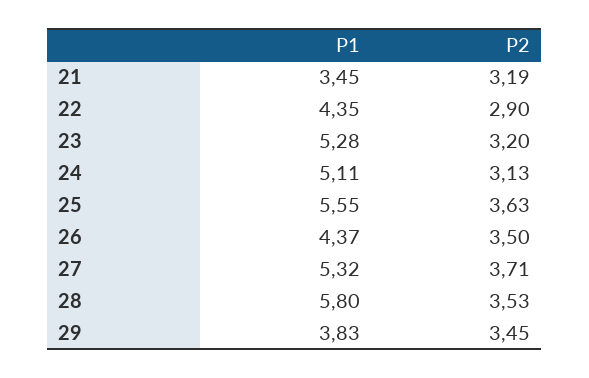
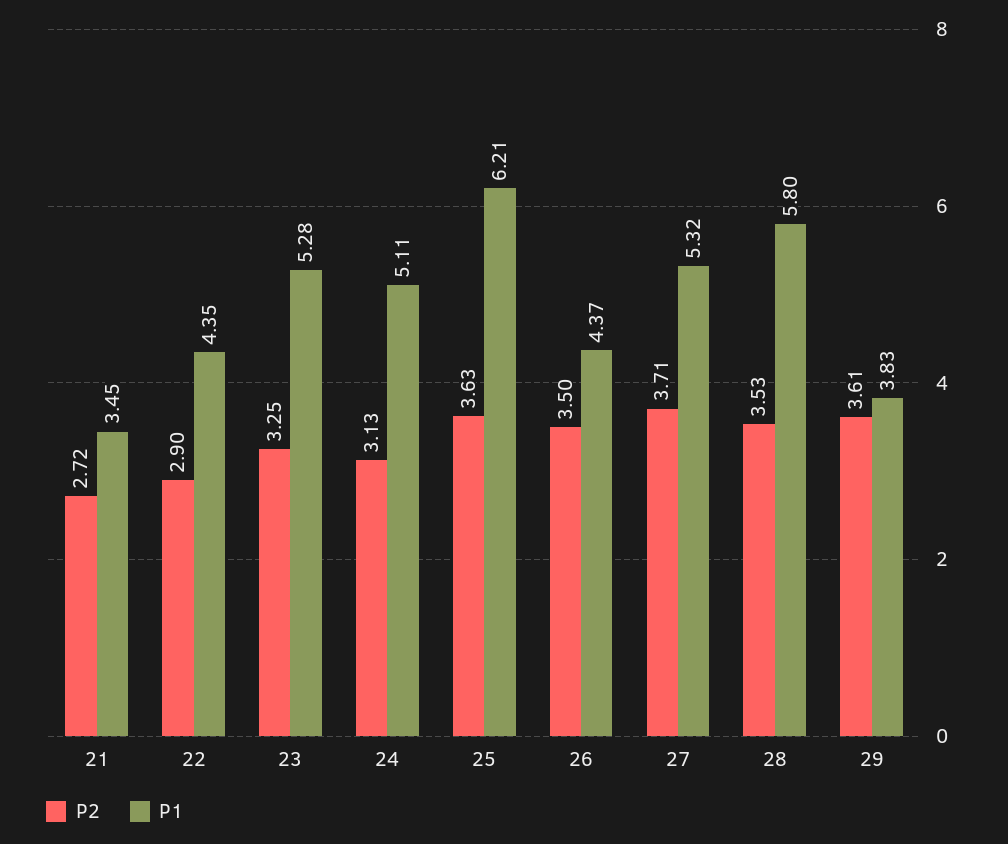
P2, 21: 3.19 -> 2.72
P2, 23: 3.2 -> 3.25
P1, 25: 5.55 -> 6.21
P2, 29: 3.45 -> 3.61

